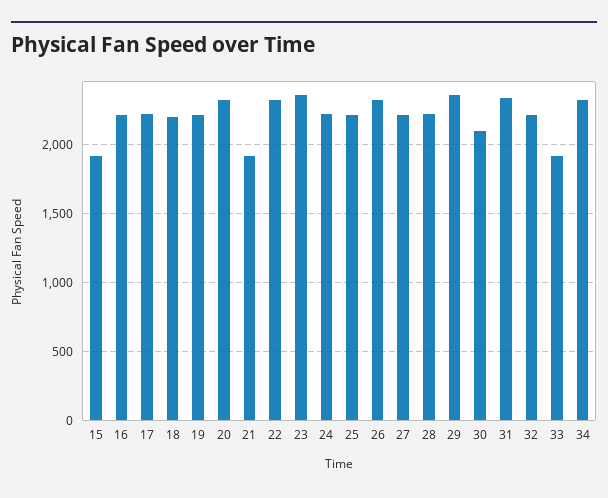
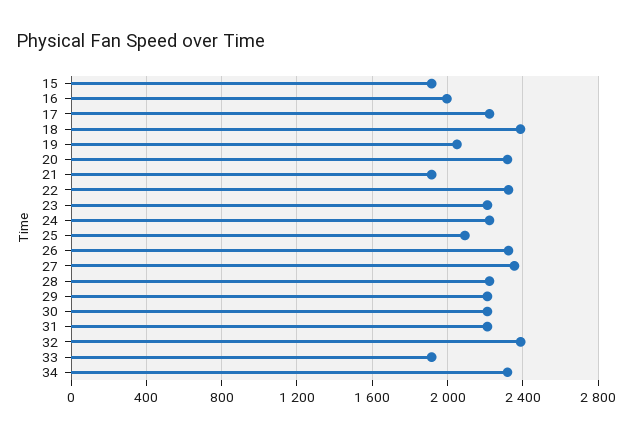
16: 2200 -> 2000
18: 2200 -> 2400
19: 2200 -> 2050
23: 2350 -> 2200
25: 2200 -> 2100
27: 2200 -> 2350
29: 2350 -> 2200
30: 2100 -> 2200
31: 2350 -> 2200
32: 2200 -> 2400

